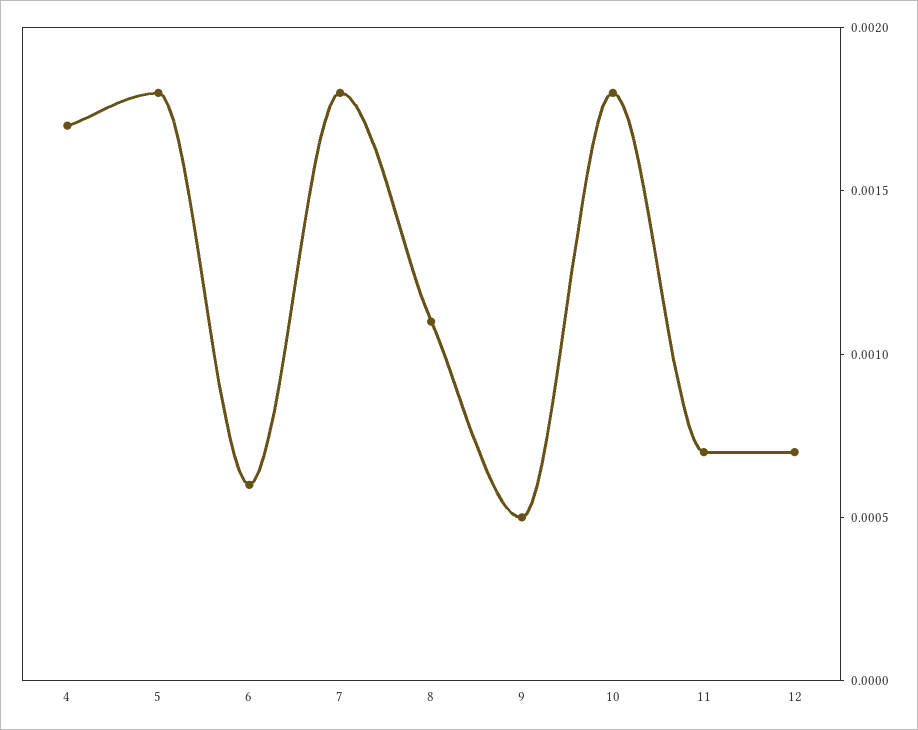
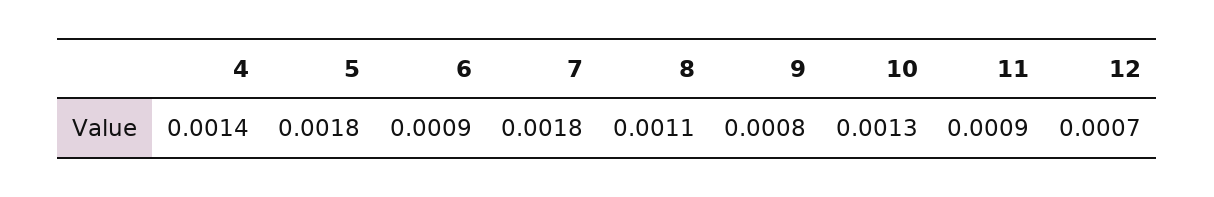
4: 0.0017 -> 0.0014
6: 0.0006 -> 0.0009
9: 0.0005 -> 0.0008
10: 0.0018 -> 0.0013
11: 0.0007 -> 0.0009

